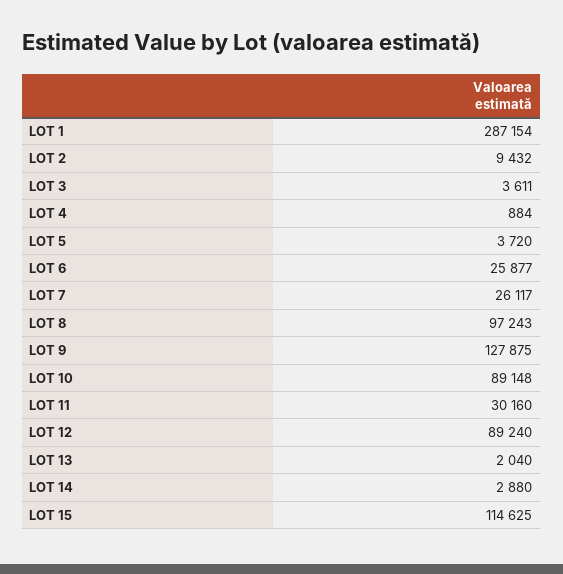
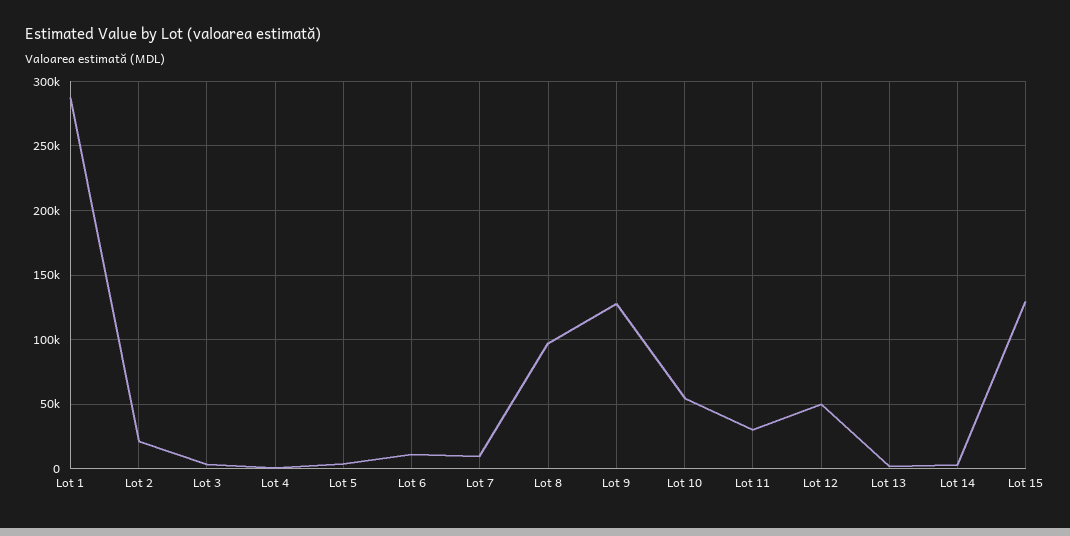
LOT 2: 9432 -> 20000
LOT 6: 25877 -> 10000
LOT 7: 26117 -> 10000
LOT 10: 89148 -> 55000
LOT 12: 89240 -> 50000
LOT 15: 114625 -> 130000

